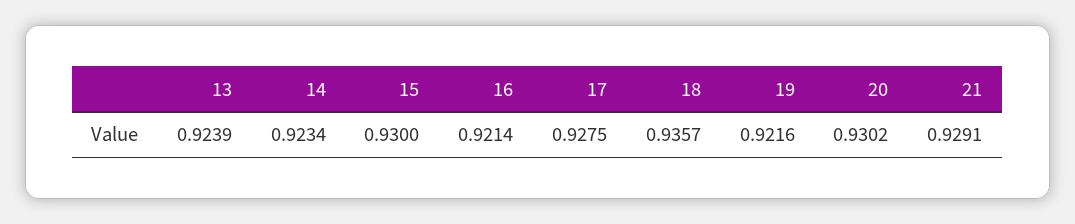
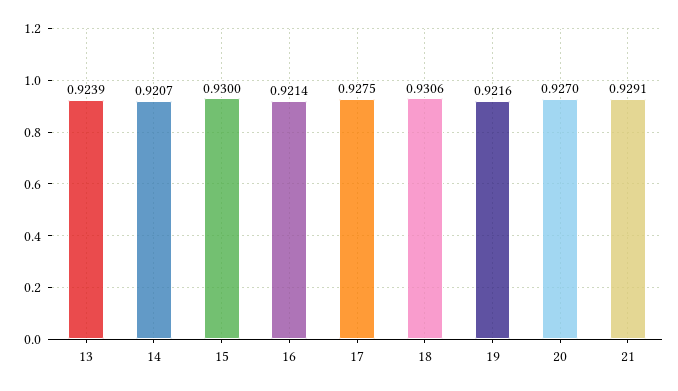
14: 0.9234 -> 0.9207
18: 0.9357 -> 0.9306
20: 0.9302 -> 0.927

